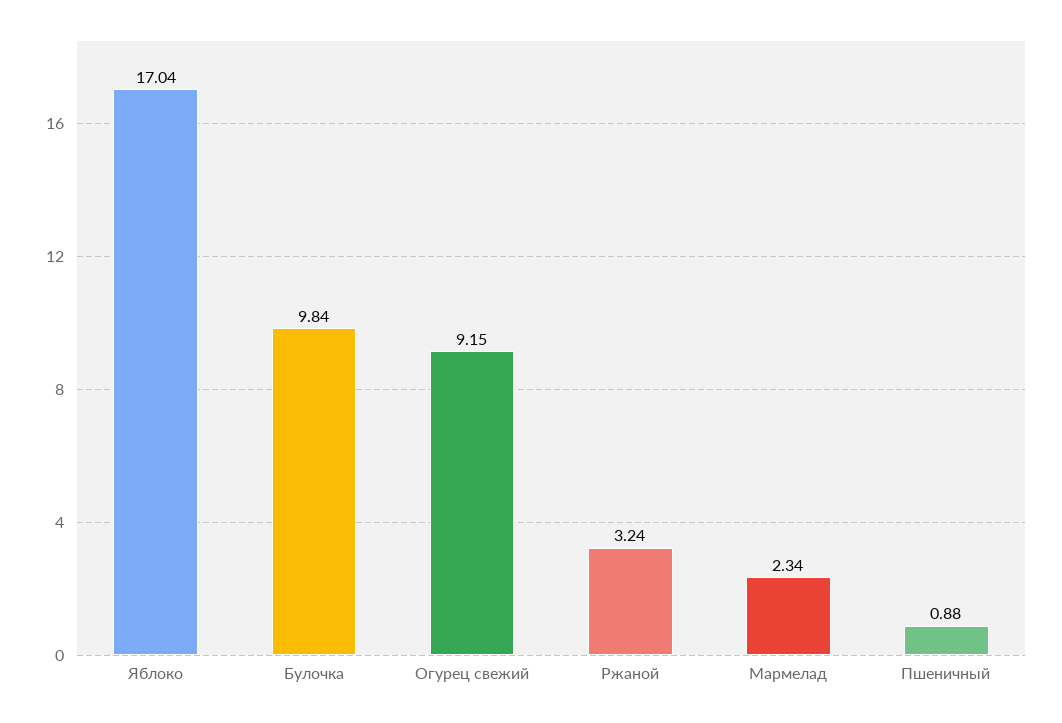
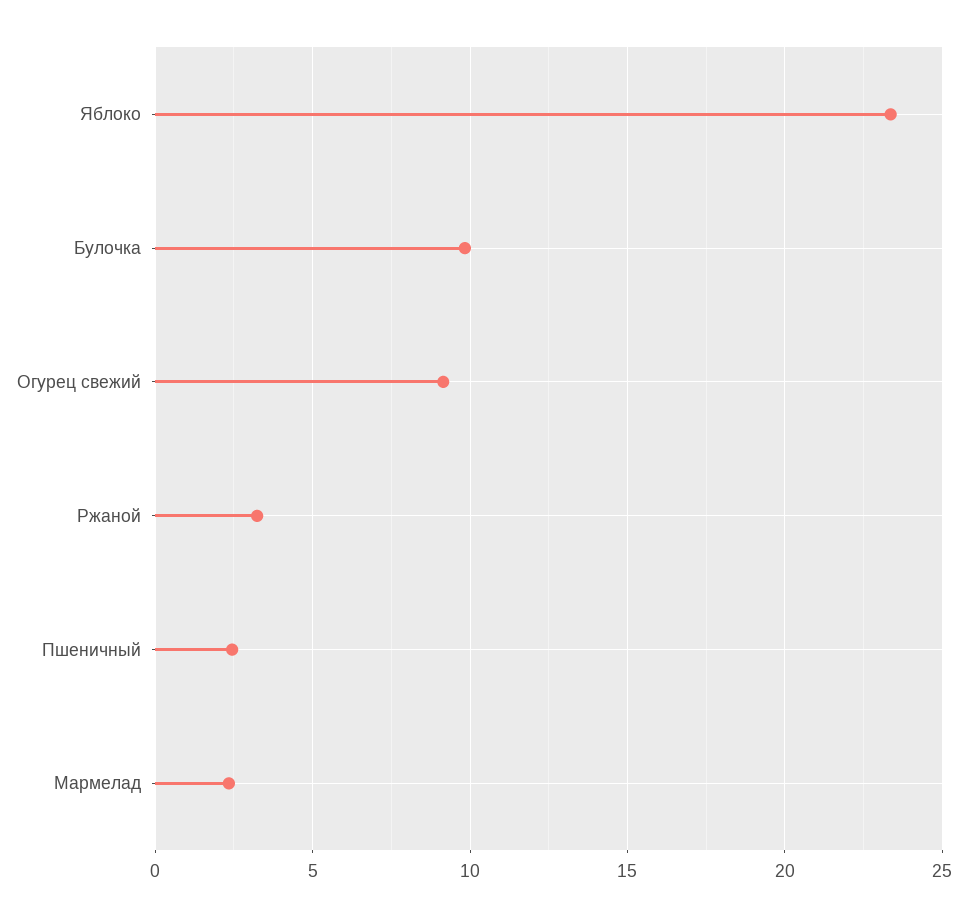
Яблоко: 17.04 -> 23.5
Пшеничный: 0.88 -> 2.5

